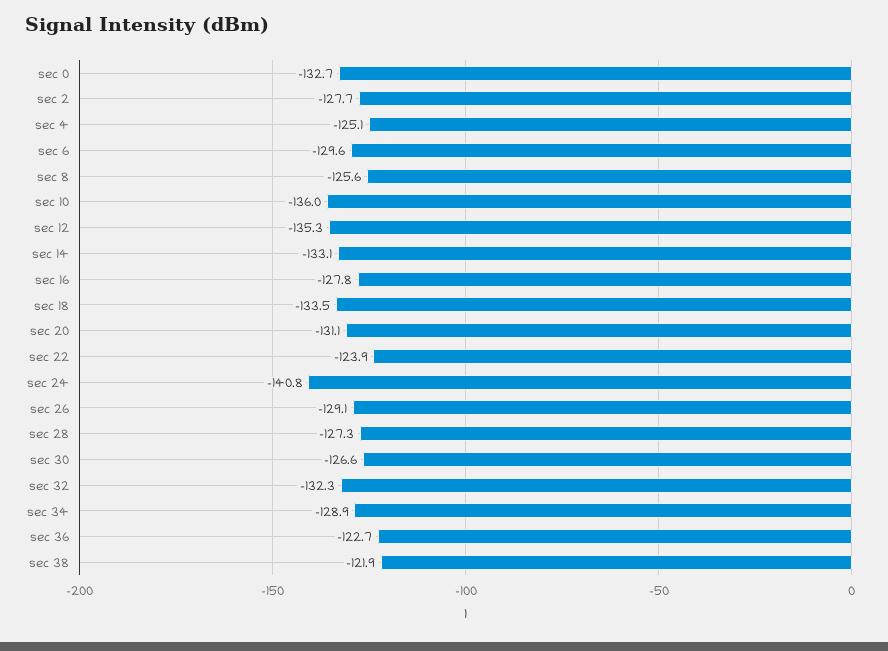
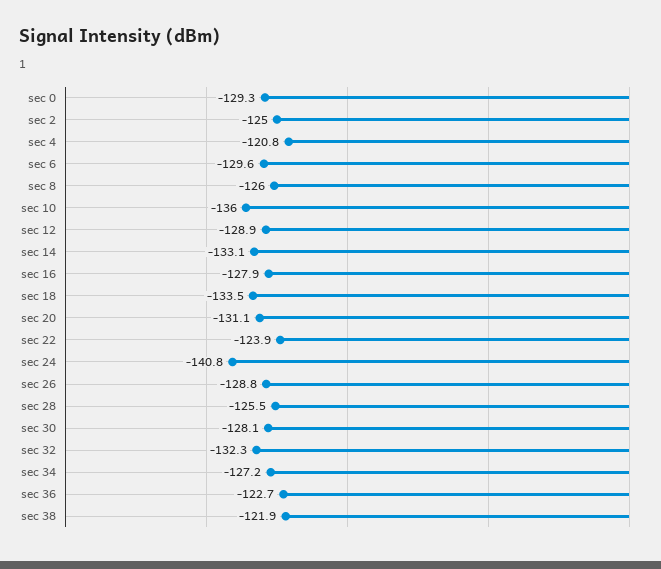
sec 0: -132.7 -> -129.3
sec 2: -127.7 -> -125
sec 4: -125.1 -> -120.8
sec 8: -125.6 -> -126
sec 12: -135.3 -> -128.9
sec 16: -127.8 -> -127.9
sec 26: -129.1 -> -128.8
sec 28: -127.3 -> -125.5
sec 30: -126.6 -> -128.1
sec 34: -128.9 -> -127.2

